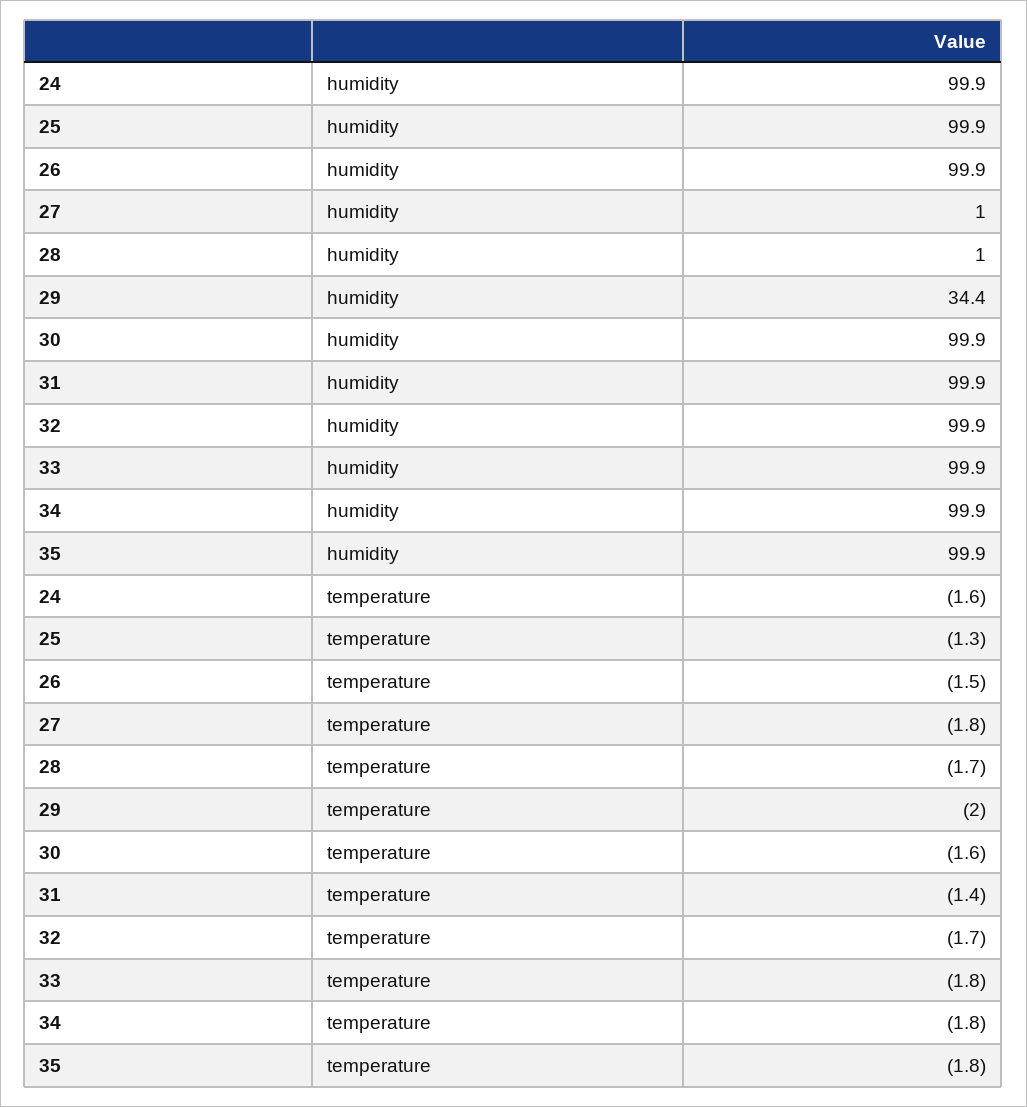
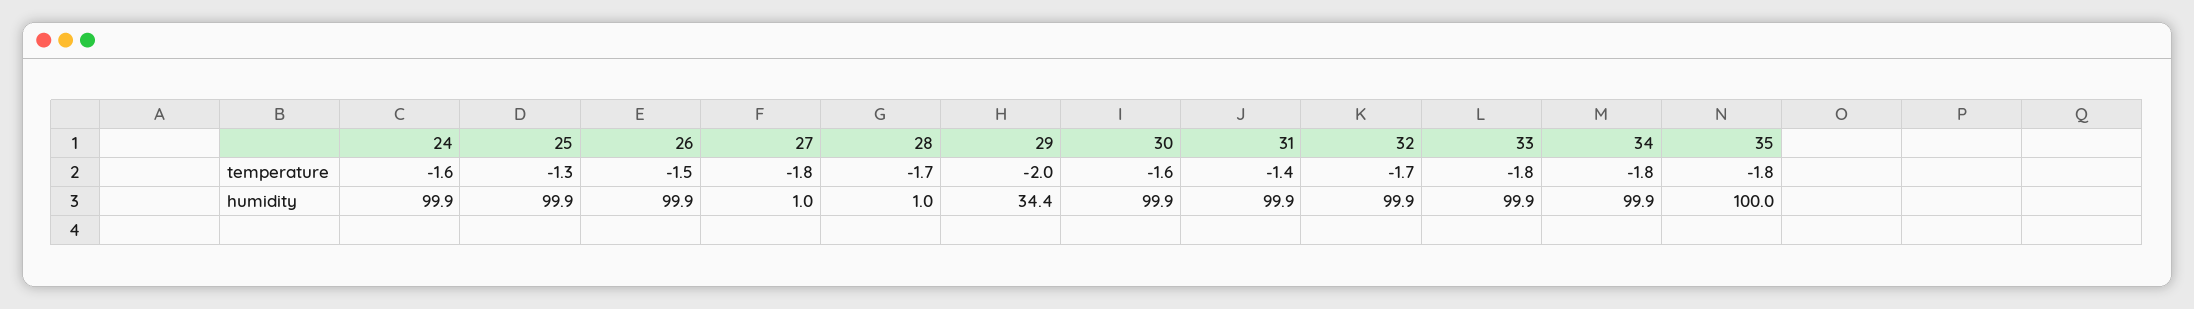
35, humidity: 99.9 -> 100

